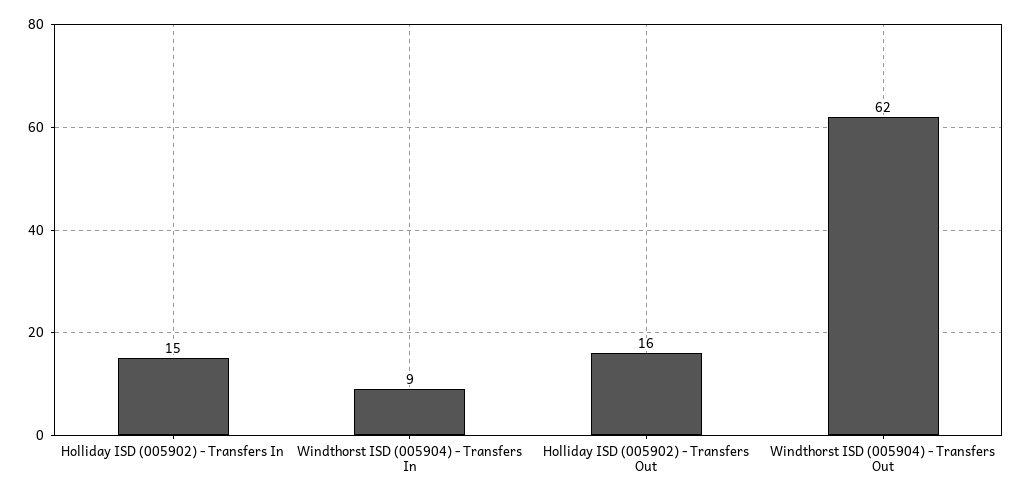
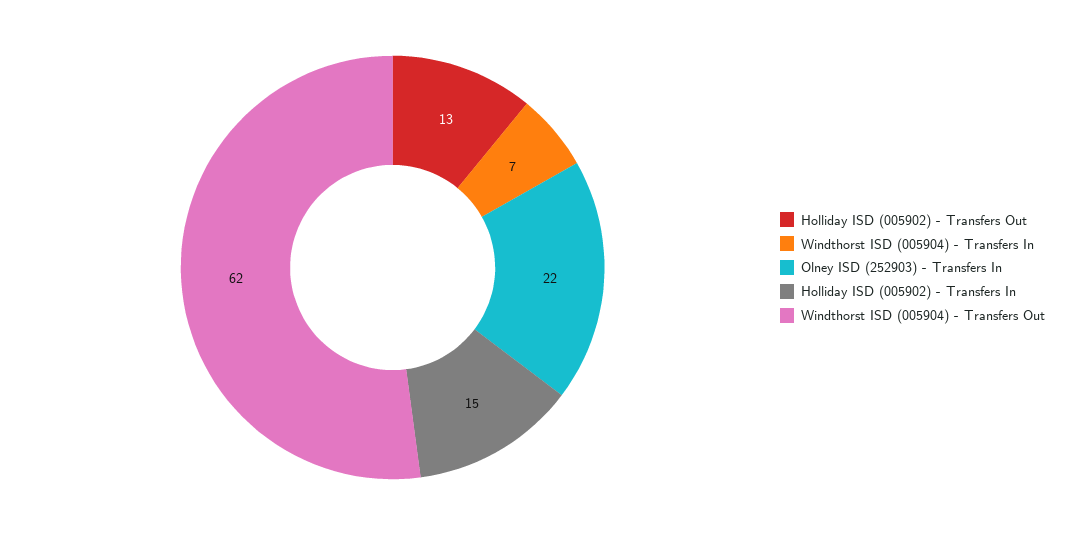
Windthorst ISD (005904) - Transfers In: 9 -> 7
Holliday ISD (005902) - Transfers Out: 16 -> 13
Olney ISD (252903) - Transfers In: none -> 22

